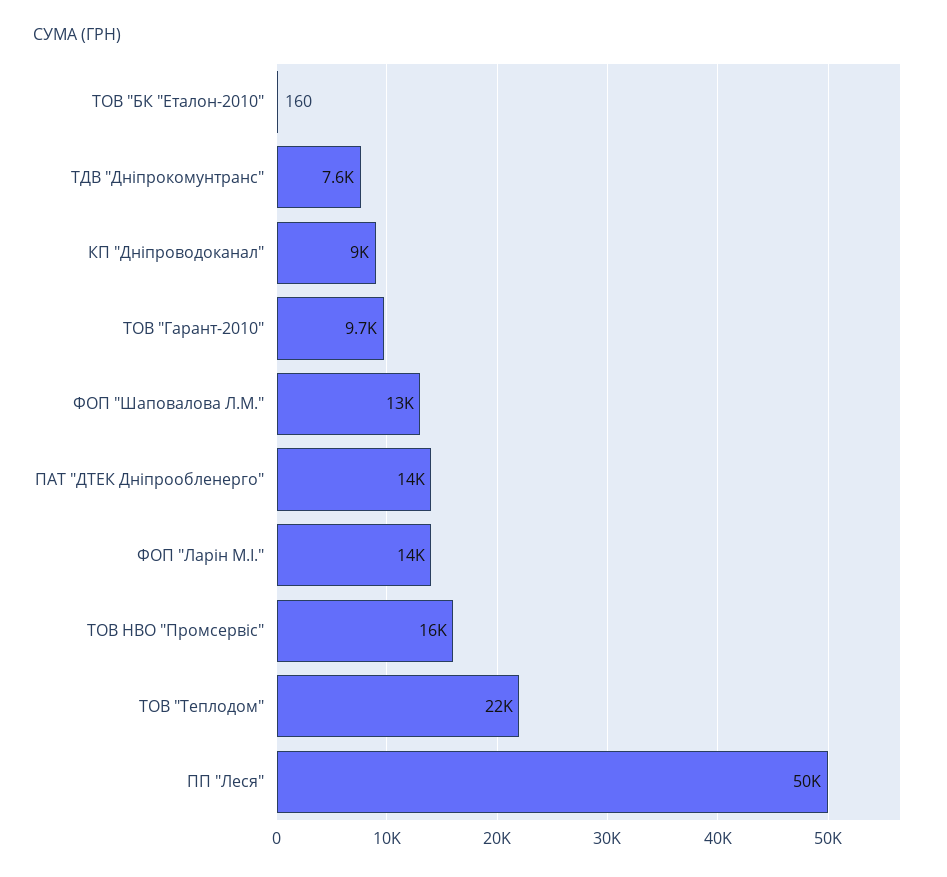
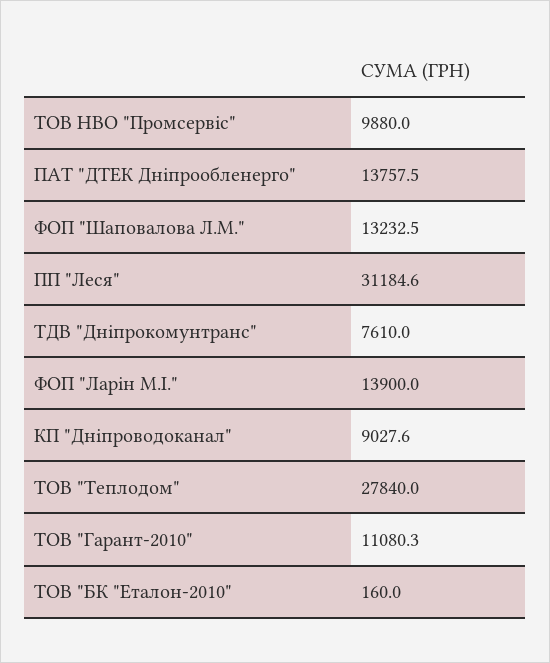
ТОВ "Гарант-2010": 9700 -> 11080.3
ТОВ НВО "Промсервіс": 16000 -> 9880
ТОВ "Теплодом": 22000 -> 27840
ПП "Леся": 50000 -> 31184.6

